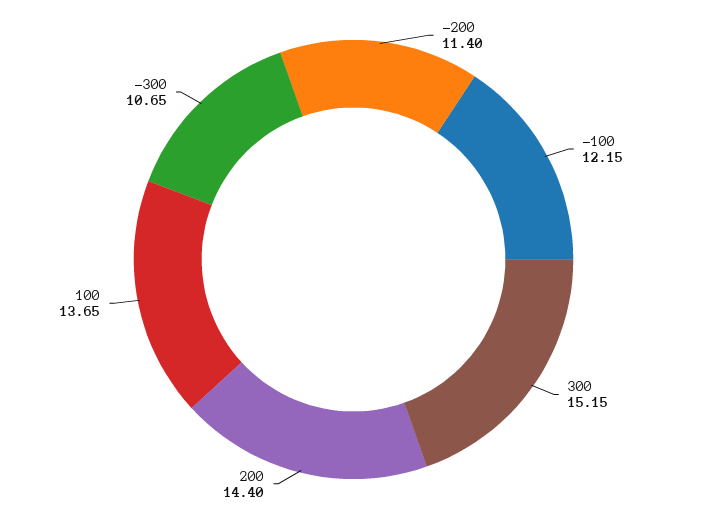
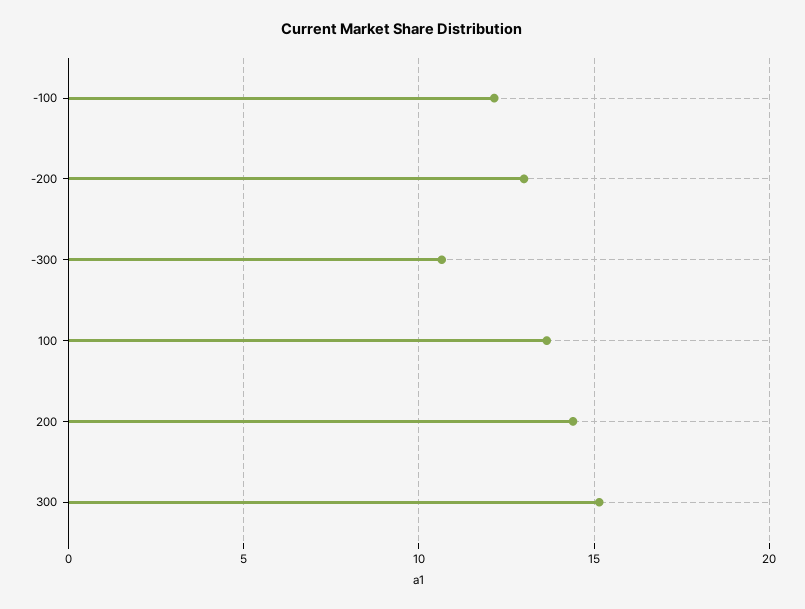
-200: 11.4 -> 13

